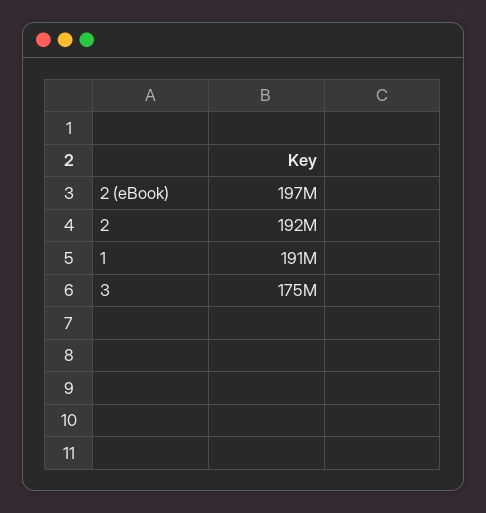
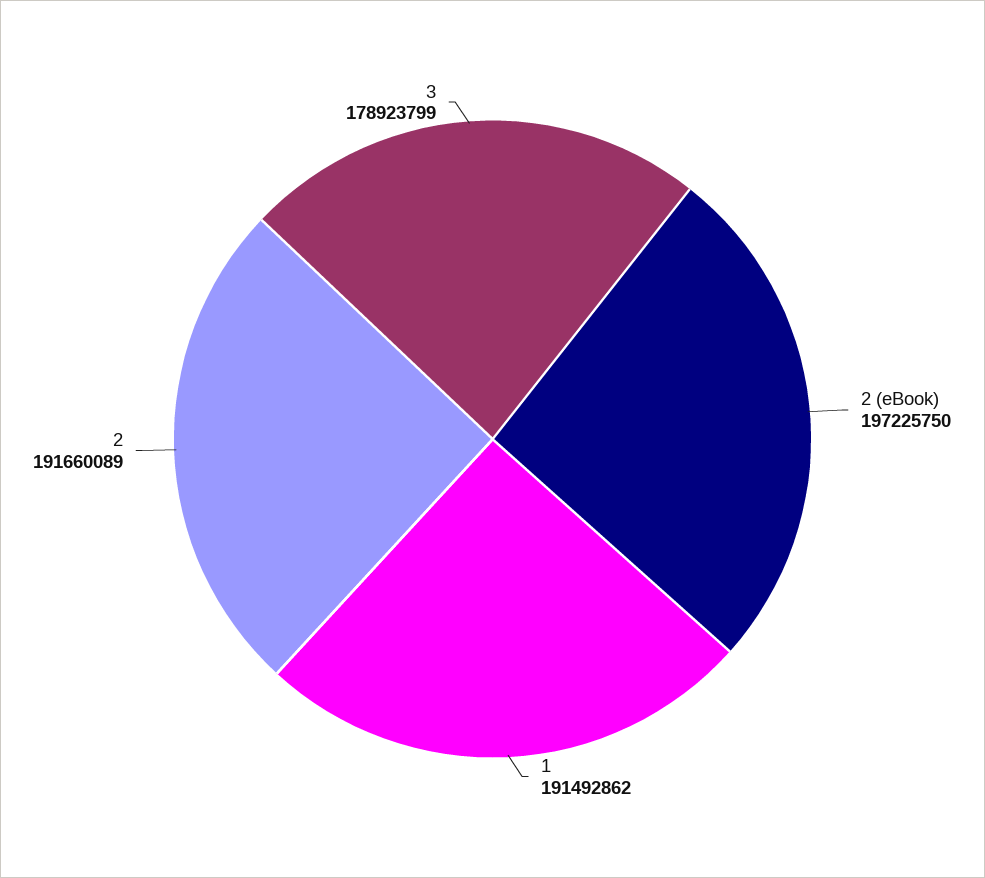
3: 175000000 -> 178923799

